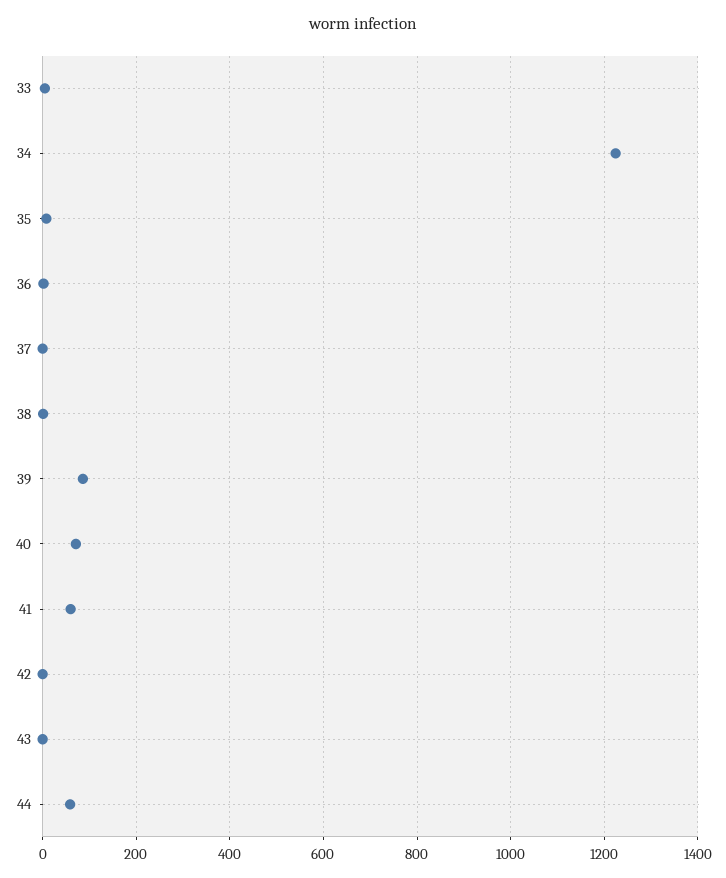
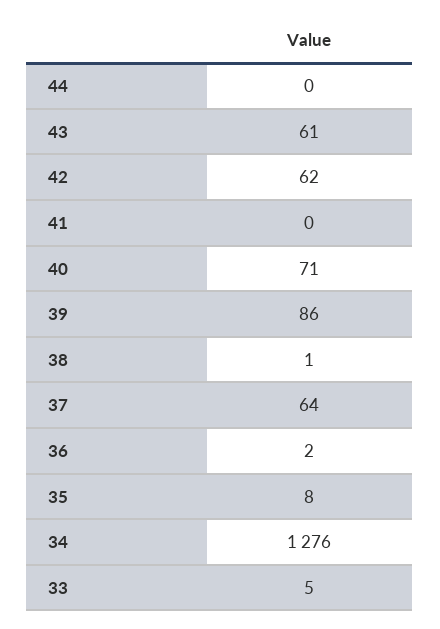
34: 1220 -> 1276
37: 0 -> 64
41: 60 -> 0
42: 0 -> 62
43: 0 -> 61
44: 60 -> 0

